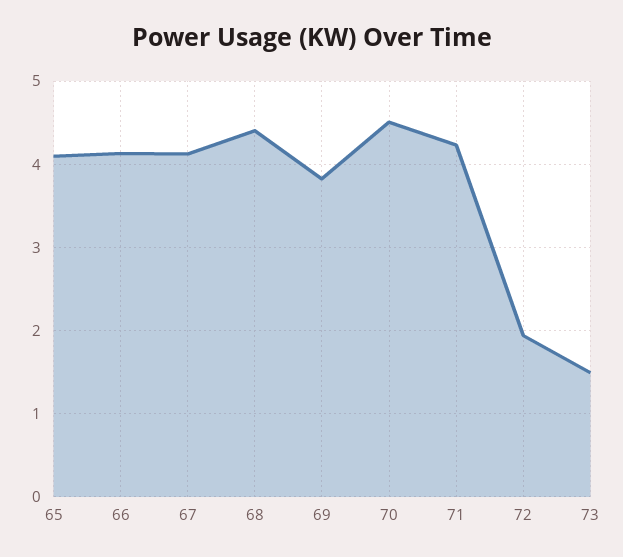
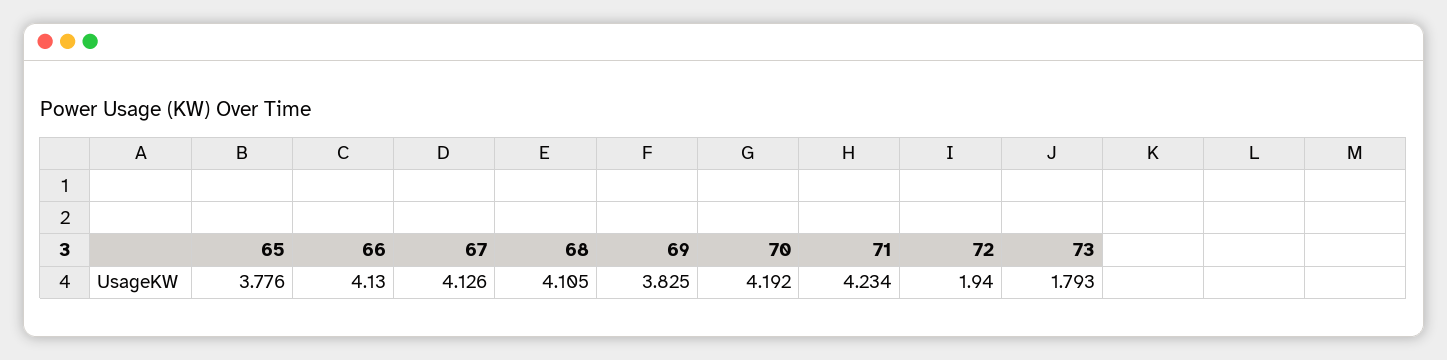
65: 4.1 -> 3.776
68: 4.4 -> 4.105
70: 4.5 -> 4.192
73: 1.5 -> 1.793

